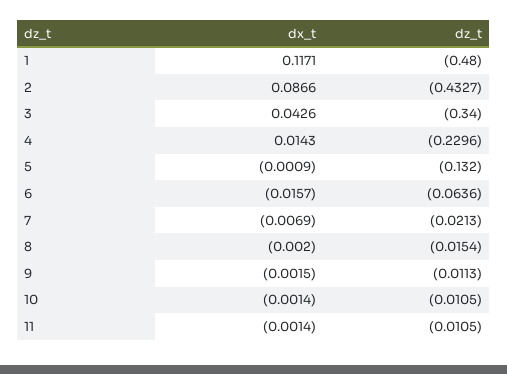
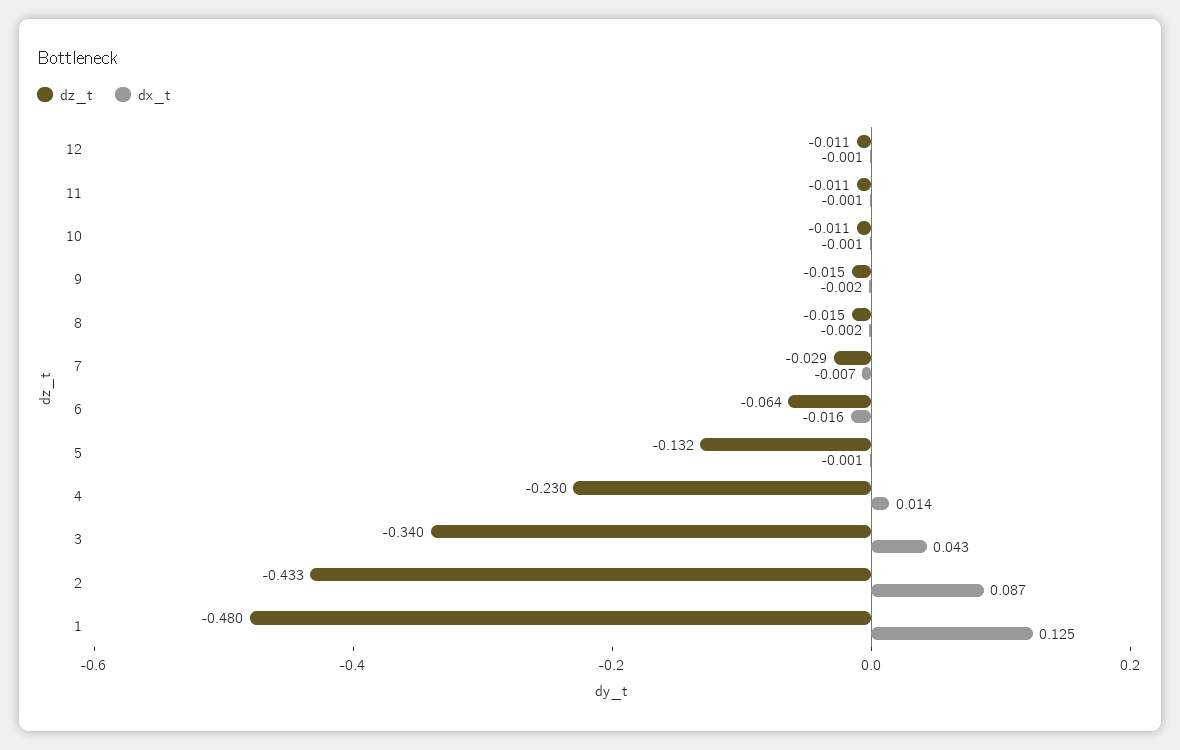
dx_t, 1: 0.1171 -> 0.125
dz_t, 7: -0.0213 -> -0.029
dz_t, 9: -0.0113 -> -0.015
dz_t, 12: none -> -0.011
dx_t, 12: none -> -0.001

